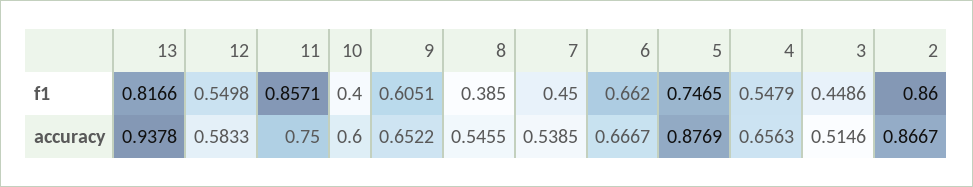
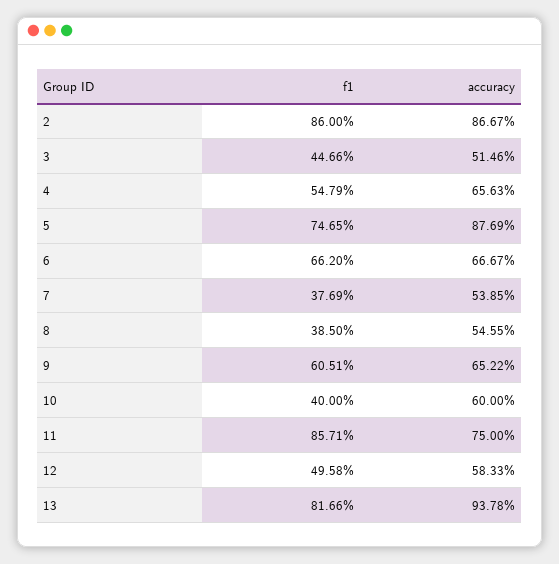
12, f1: 0.5498 -> 0.4958
7, f1: 0.45 -> 0.3769
3, f1: 0.4486 -> 0.4466

